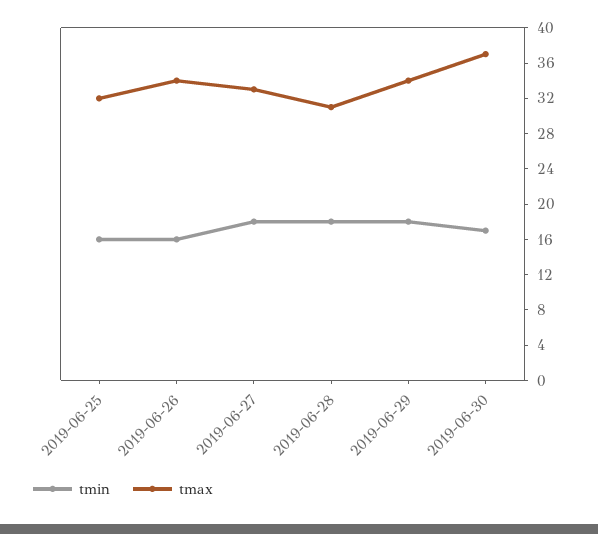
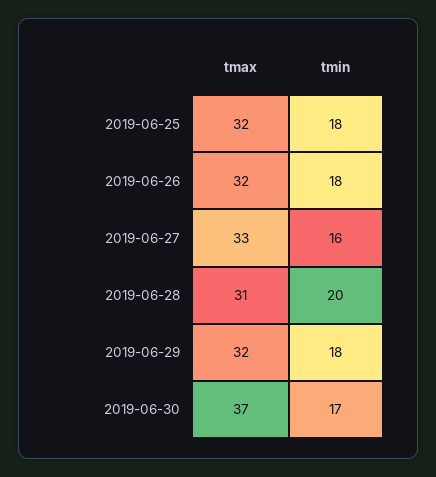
tmin, 2019-06-25: 16 -> 18
tmin, 2019-06-26: 16 -> 18
tmax, 2019-06-26: 34 -> 32
tmin, 2019-06-27: 18 -> 16
tmin, 2019-06-28: 18 -> 20
tmax, 2019-06-29: 34 -> 32

